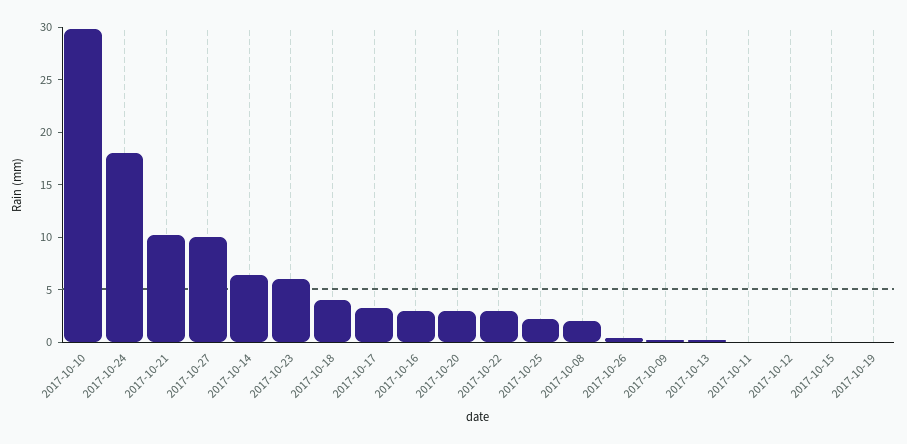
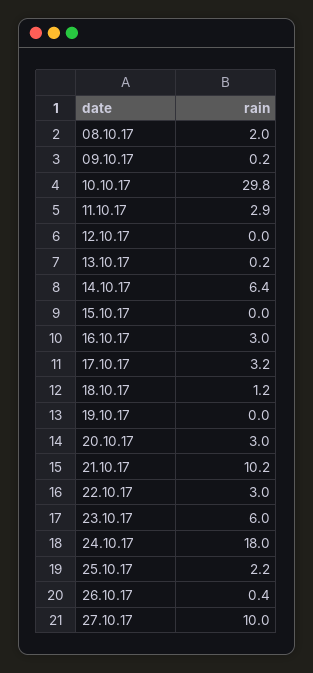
2017-10-18: 4 -> 1.2
2017-10-11: 0 -> 2.9

